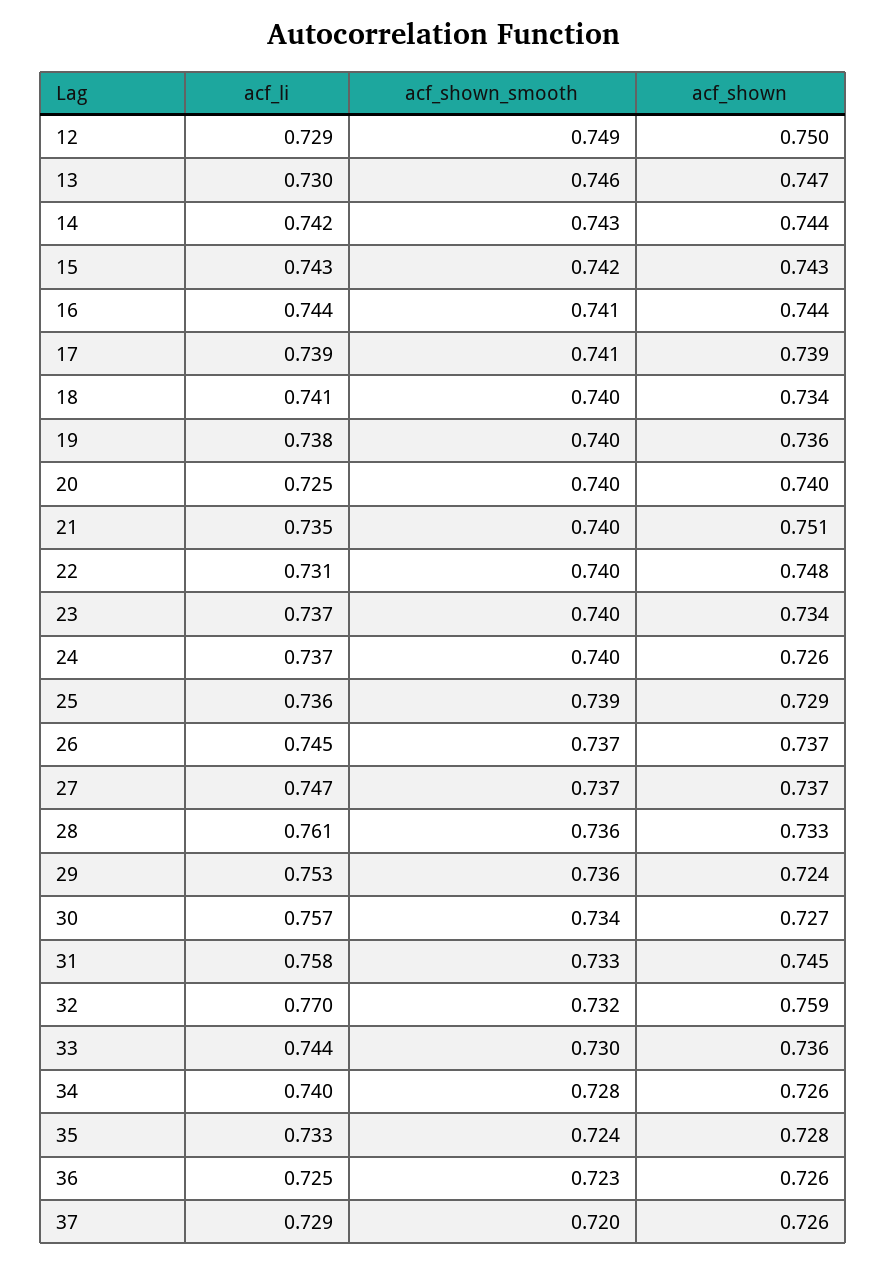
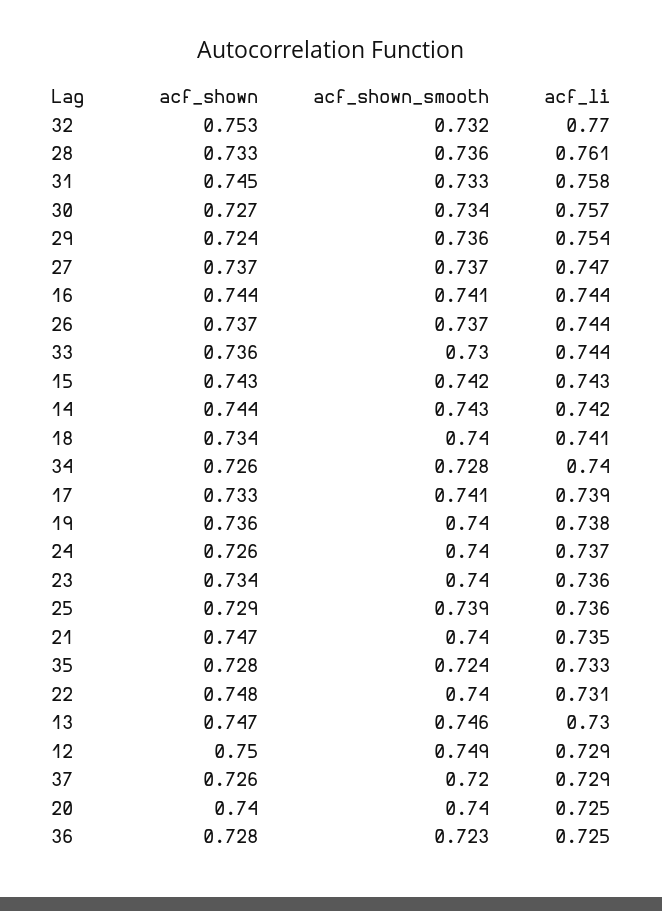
acf_shown, 17: 0.739 -> 0.733
acf_shown, 21: 0.751 -> 0.747
acf_li, 23: 0.737 -> 0.736
acf_li, 26: 0.745 -> 0.744
acf_li, 29: 0.753 -> 0.754
acf_shown, 32: 0.759 -> 0.753
acf_shown, 36: 0.726 -> 0.728

